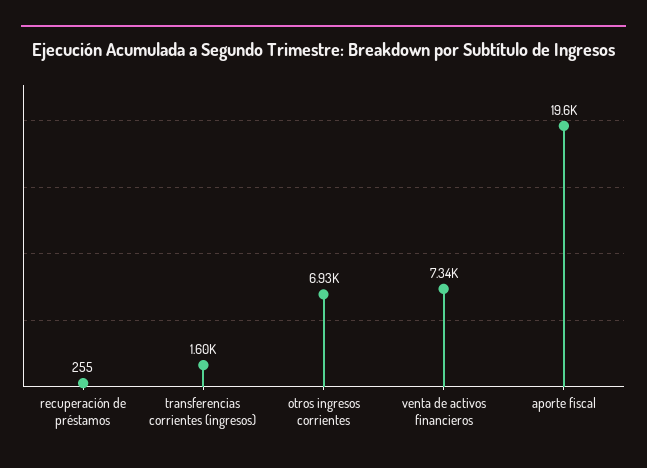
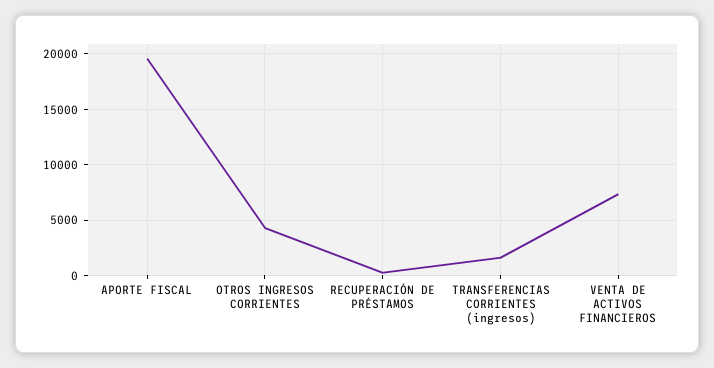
otros ingresos corrientes: 6930 -> 4000

